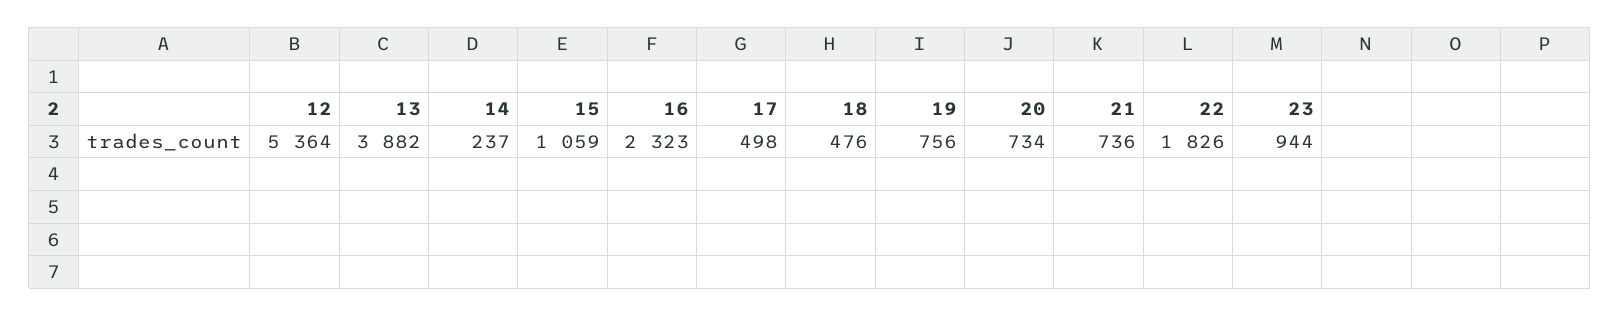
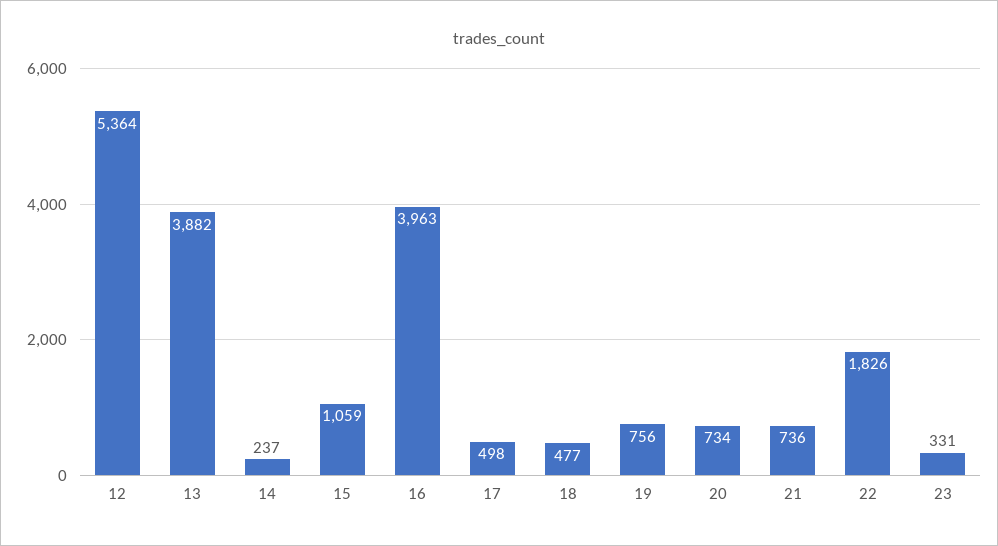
16: 2323 -> 3963
18: 476 -> 477
23: 944 -> 331

